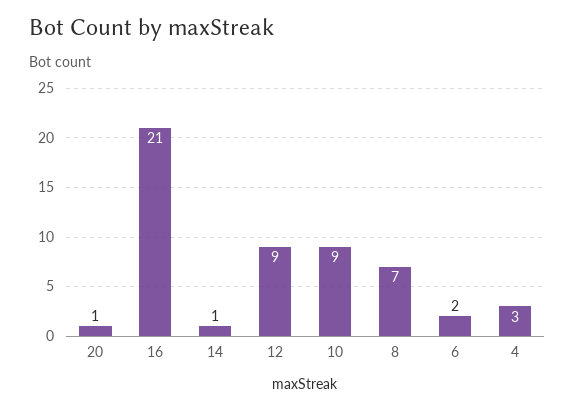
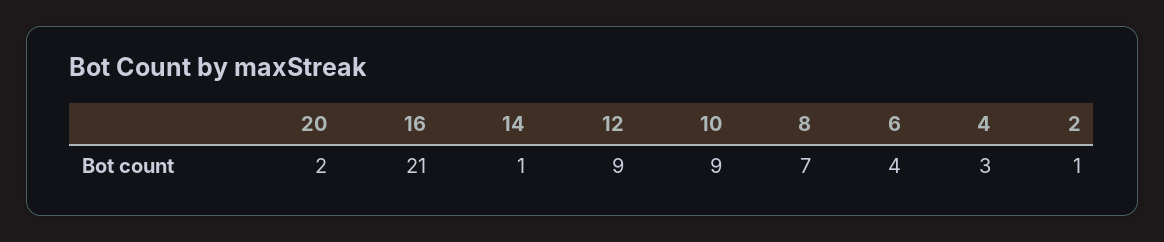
20: 1 -> 2
6: 2 -> 4
2: none -> 1

